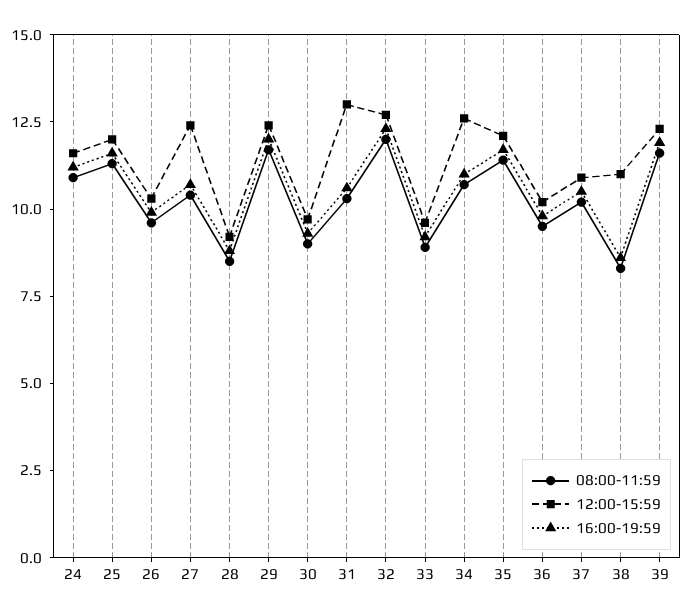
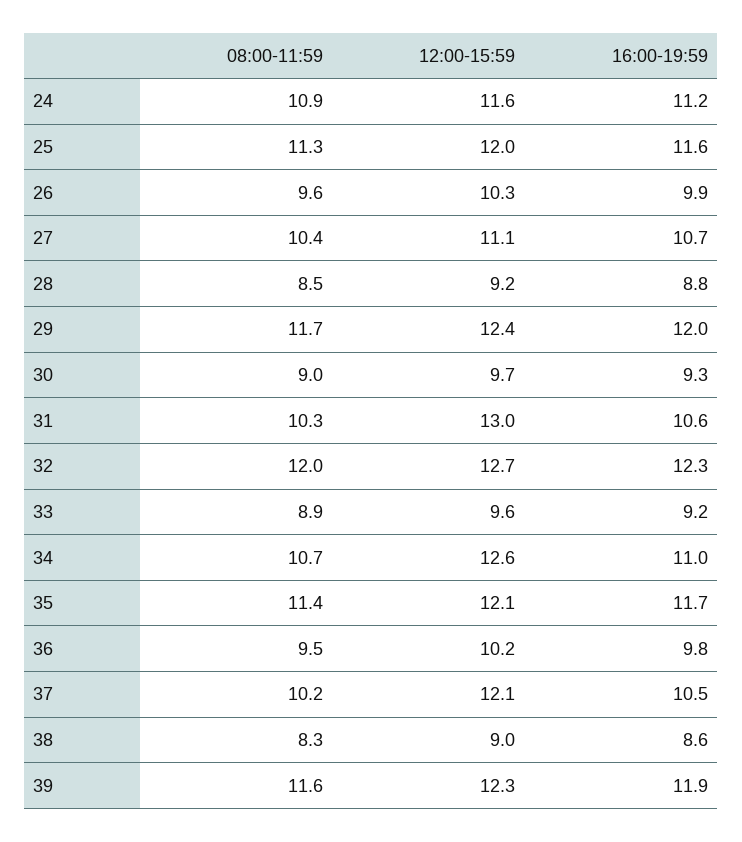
12:00-15:59, 27: 12.5 -> 11.1
12:00-15:59, 37: 11 -> 12.1
12:00-15:59, 38: 11 -> 9

